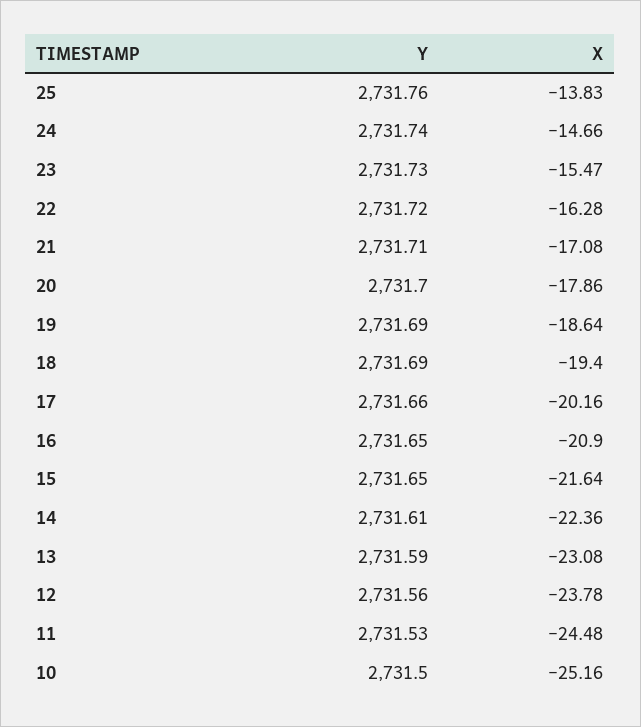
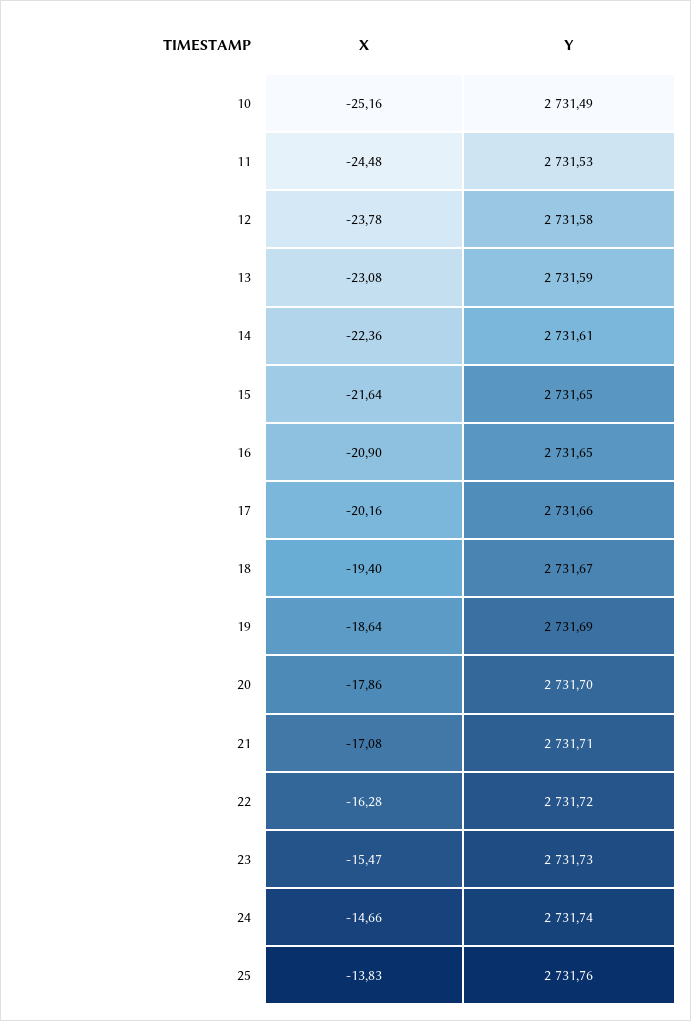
Y, 18: 2731.69 -> 2731.67
Y, 12: 2731.56 -> 2731.58
Y, 10: 2731.5 -> 2731.49

